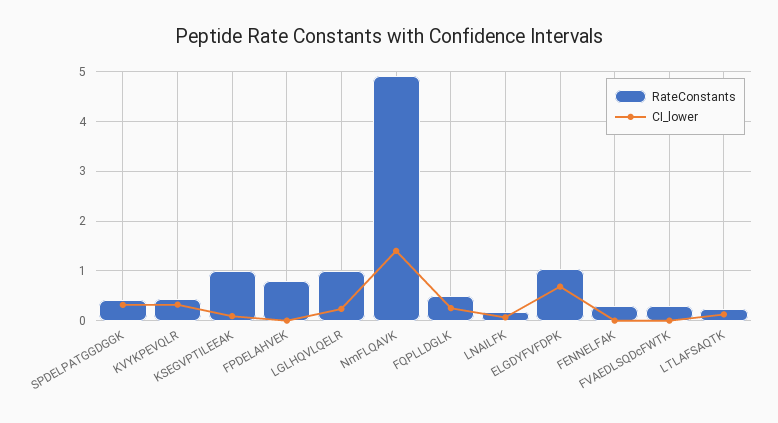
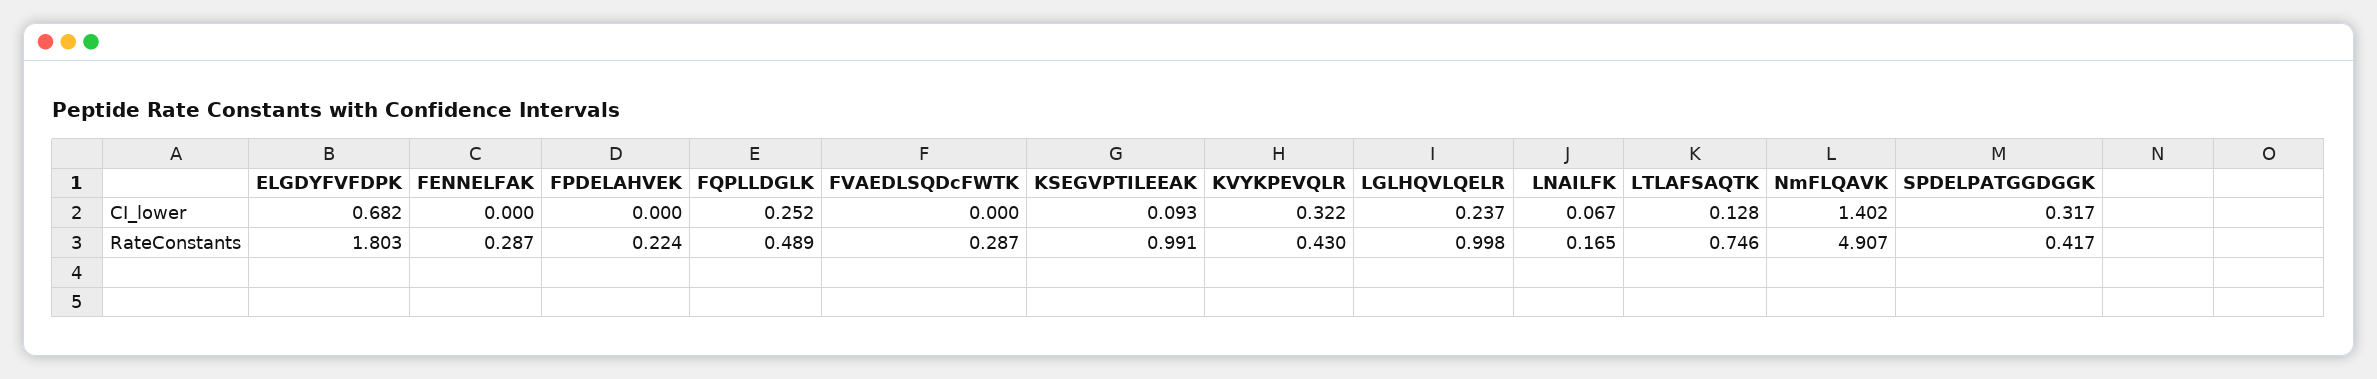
RateConstants, FPDELAHVEK: 0.8 -> 0.224
RateConstants, ELGDYFVFDPK: 1 -> 1.803
RateConstants, LTLAFSAQTK: 0.2 -> 0.746

